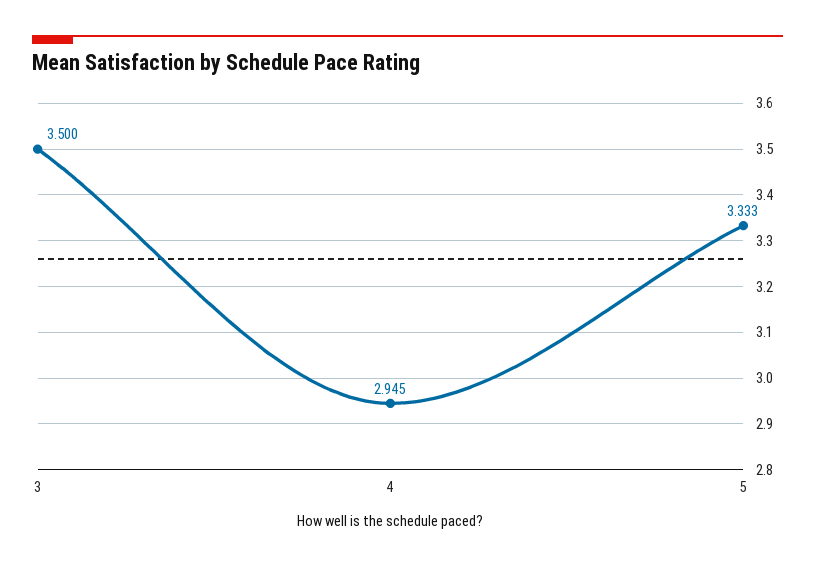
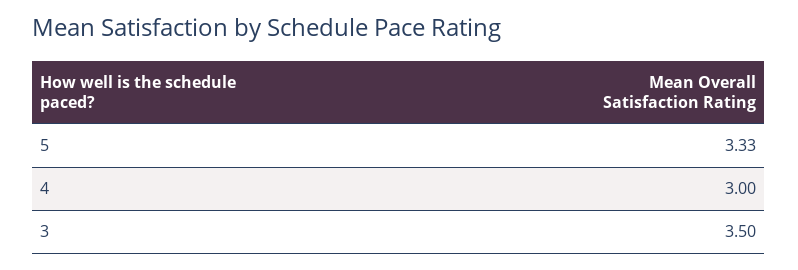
4: 2.945 -> 3

